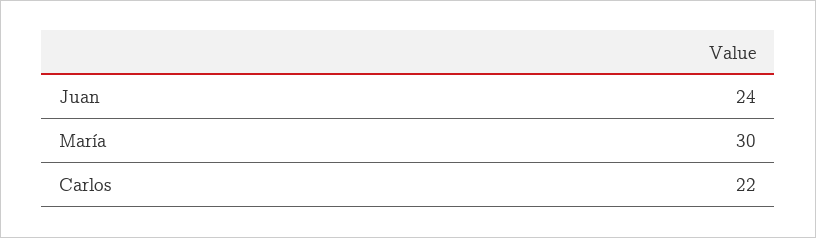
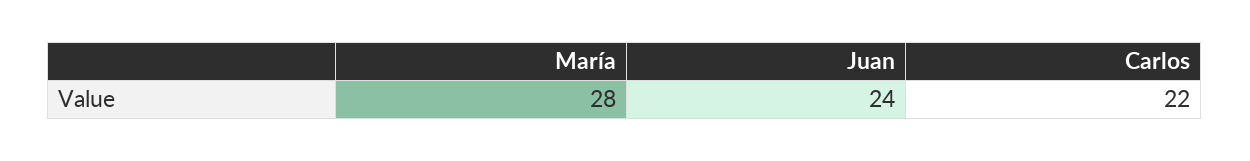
María: 30 -> 28

